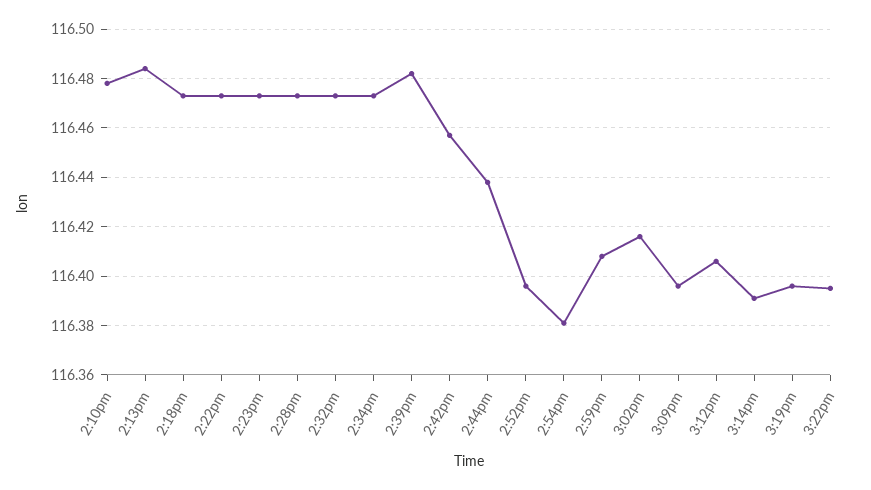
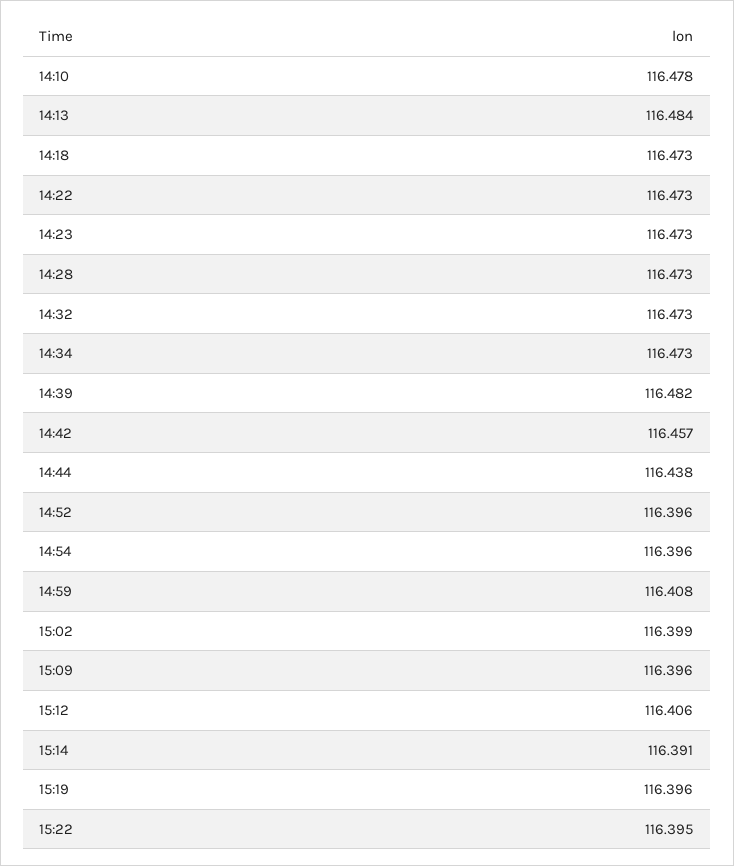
2:54pm: 116.38 -> 116.396
3:02pm: 116.415 -> 116.399

